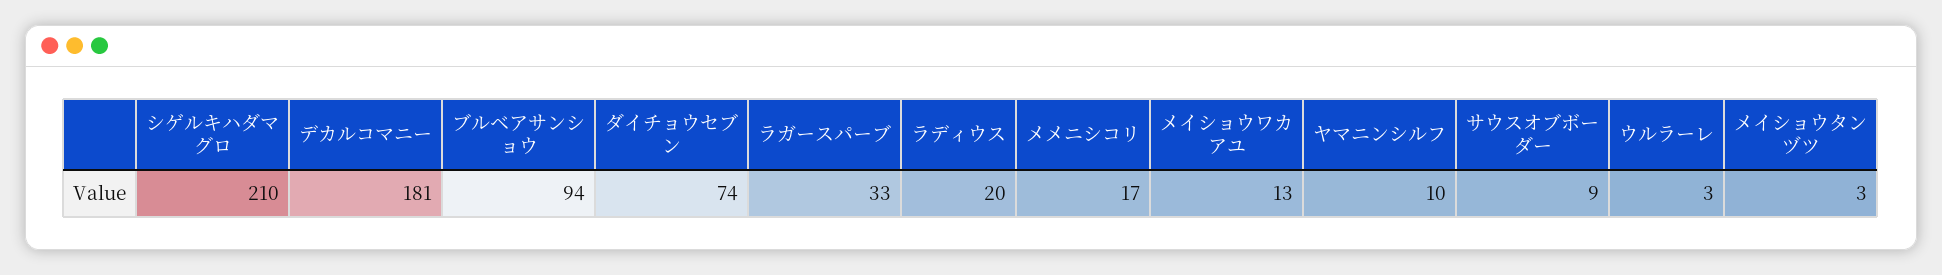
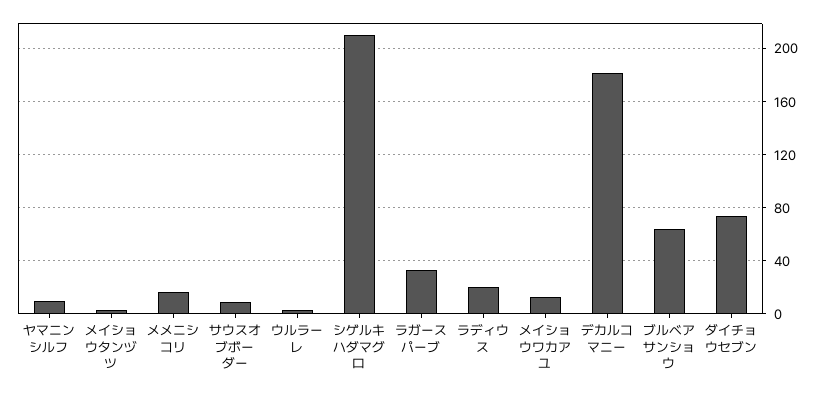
ブルベアサンショウ: 94 -> 65

